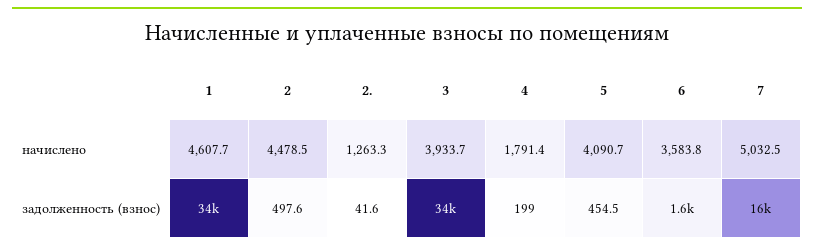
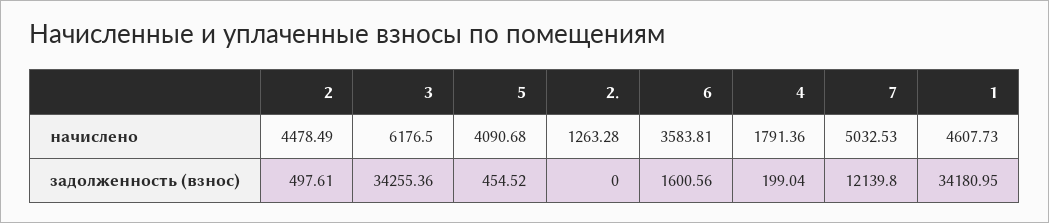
3, начислено: 3933.7 -> 6176.5
2., задолженность (взнос): 41.6 -> 0
7, задолженность (взнос): 16000 -> 12139.8

